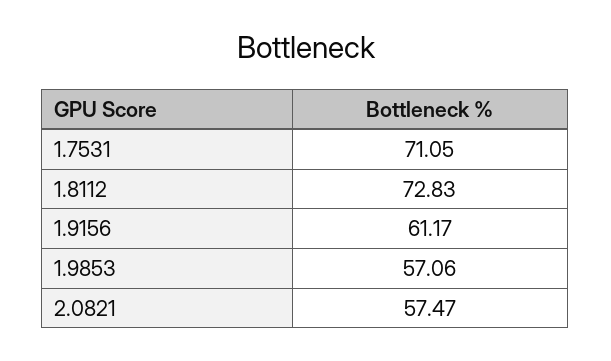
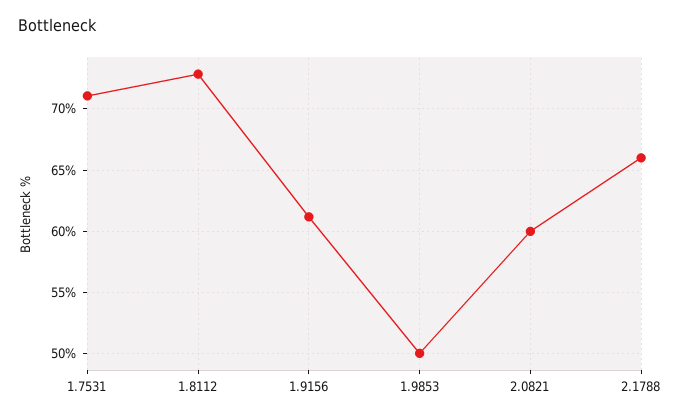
1.9853: 57.06 -> 50
2.0821: 57.47 -> 60
2.1788: none -> 66

